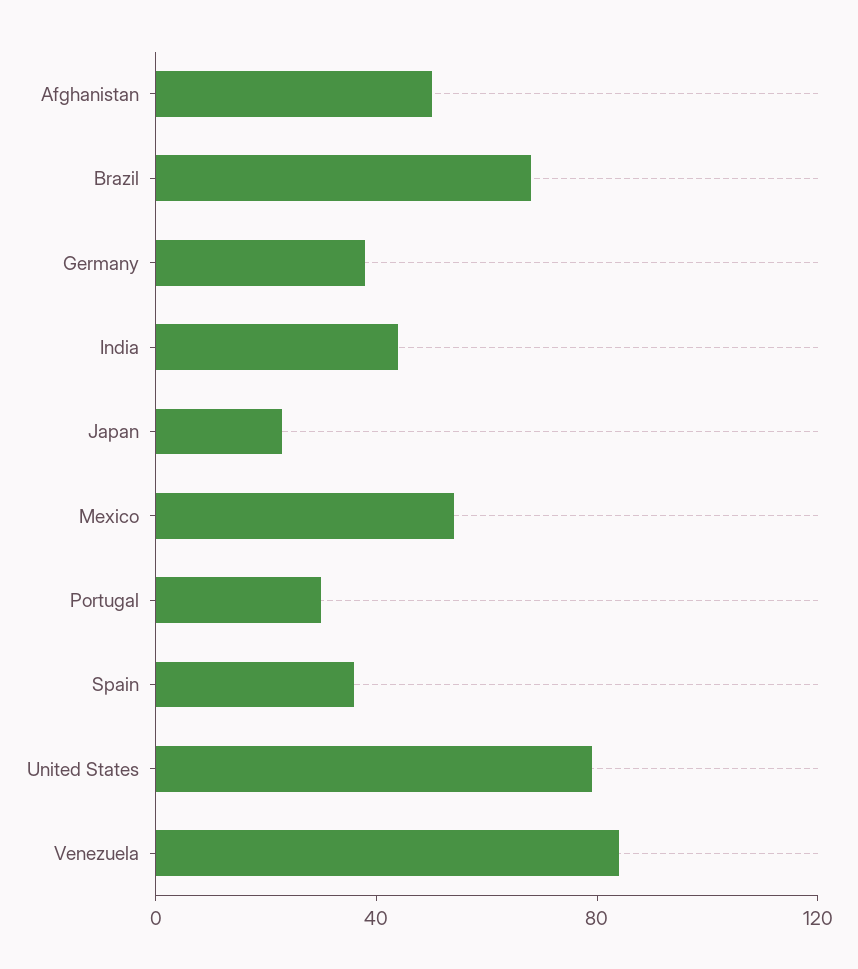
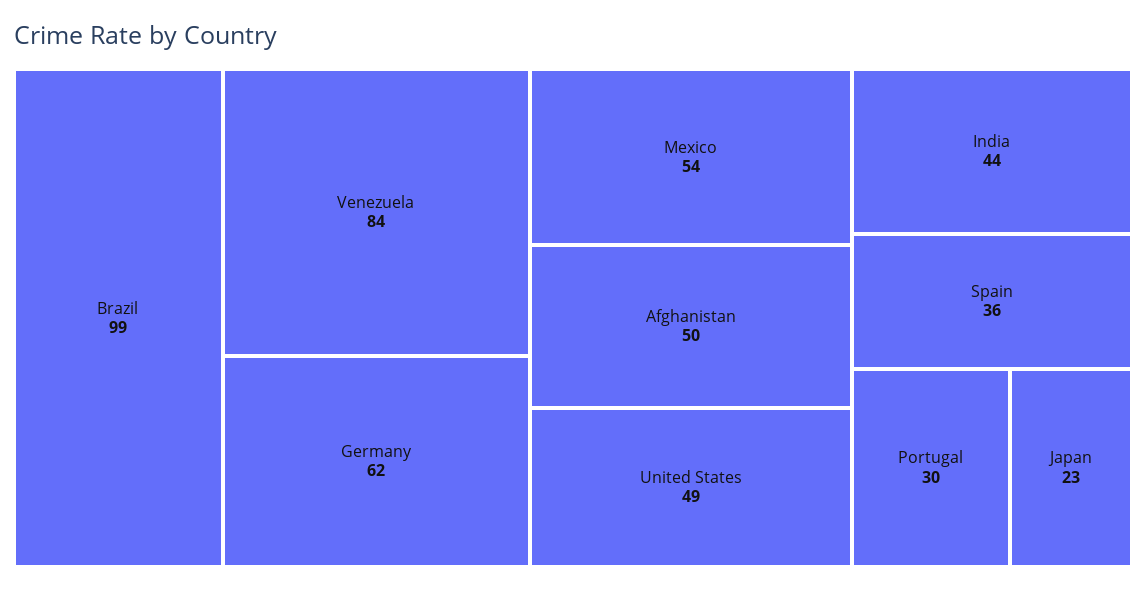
Brazil: 70 -> 99
Germany: 40 -> 62
United States: 80 -> 49

